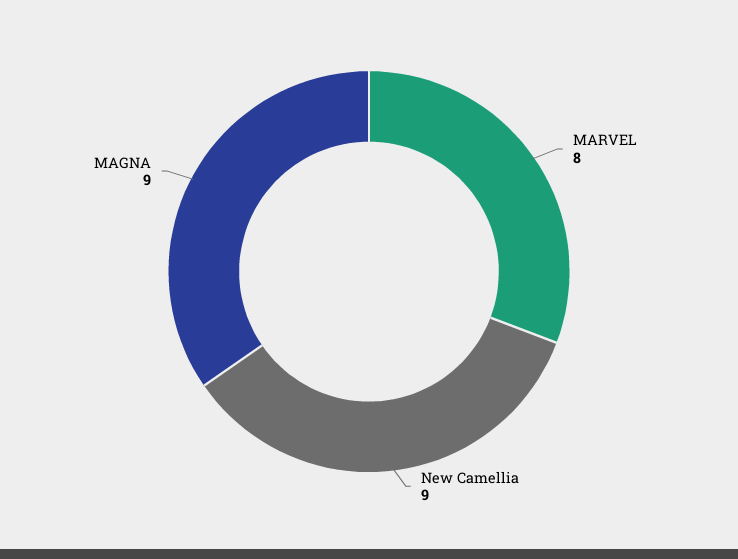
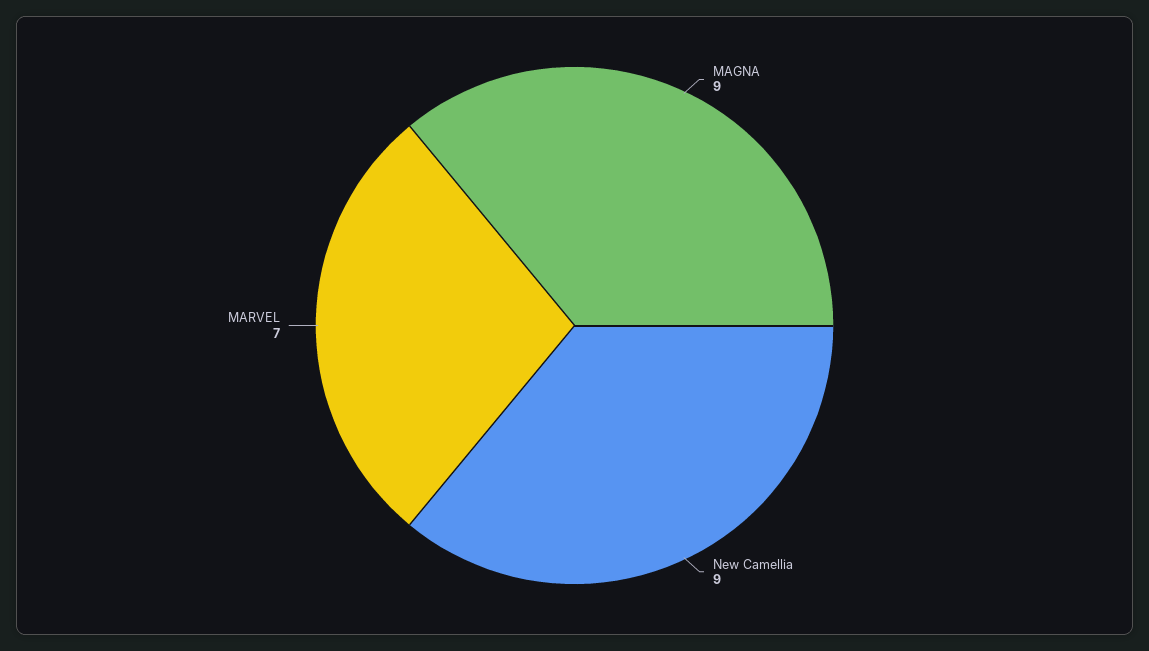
MARVEL: 8 -> 7

